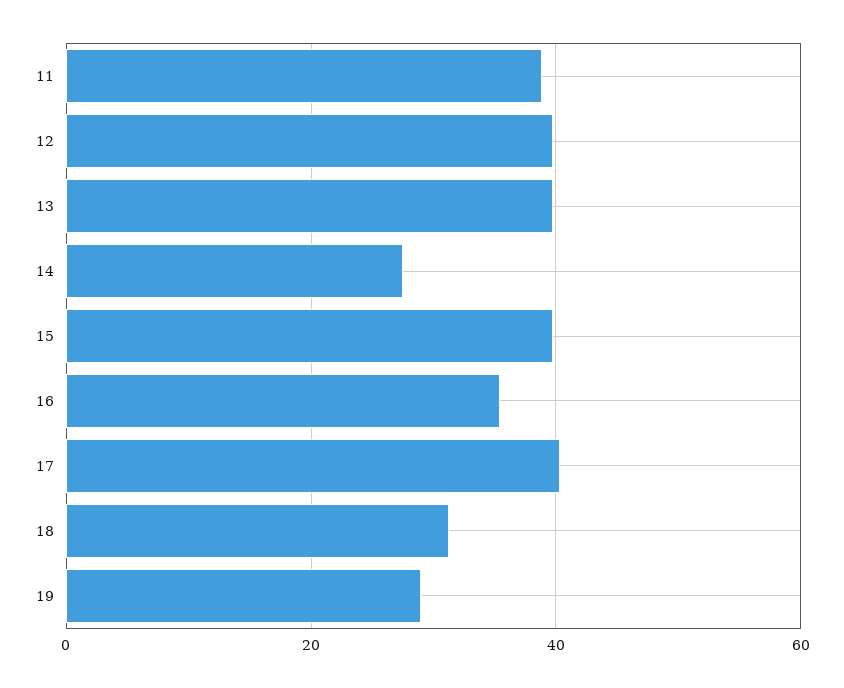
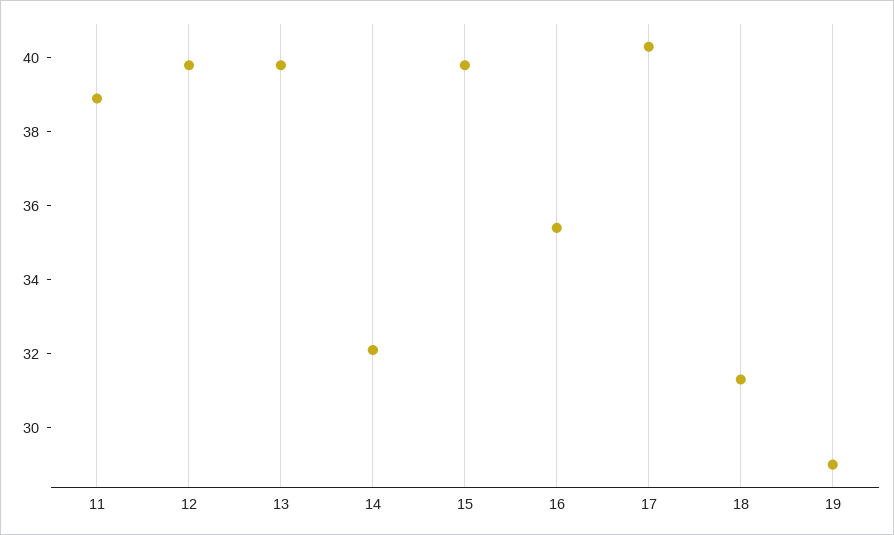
14: 28 -> 32

